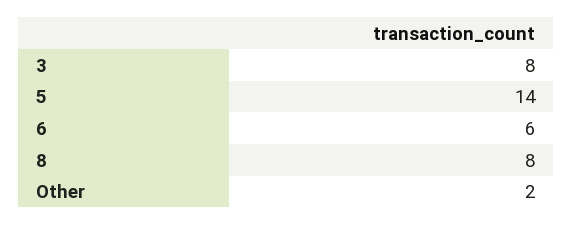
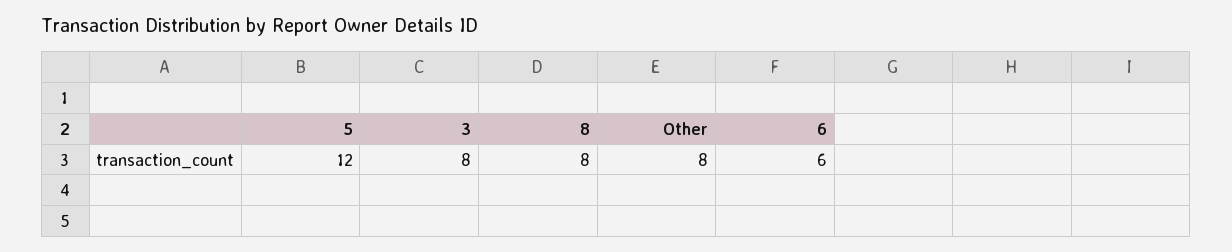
5: 14 -> 12
Other: 2 -> 8

